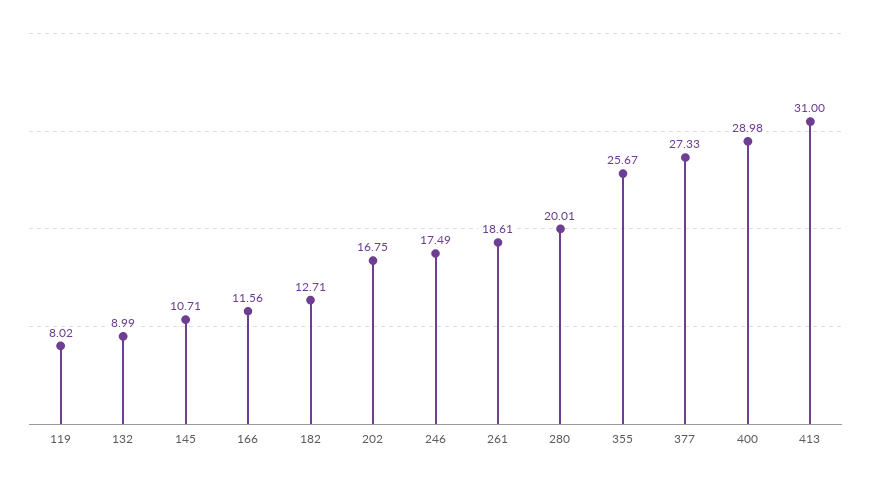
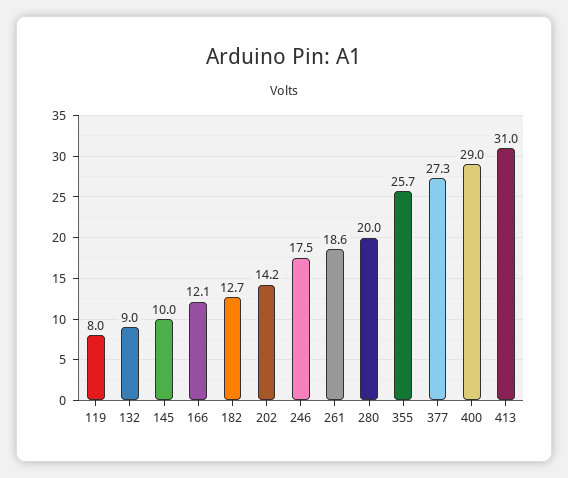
145: 10.71 -> 10
166: 11.56 -> 12.1
202: 16.75 -> 14.2

